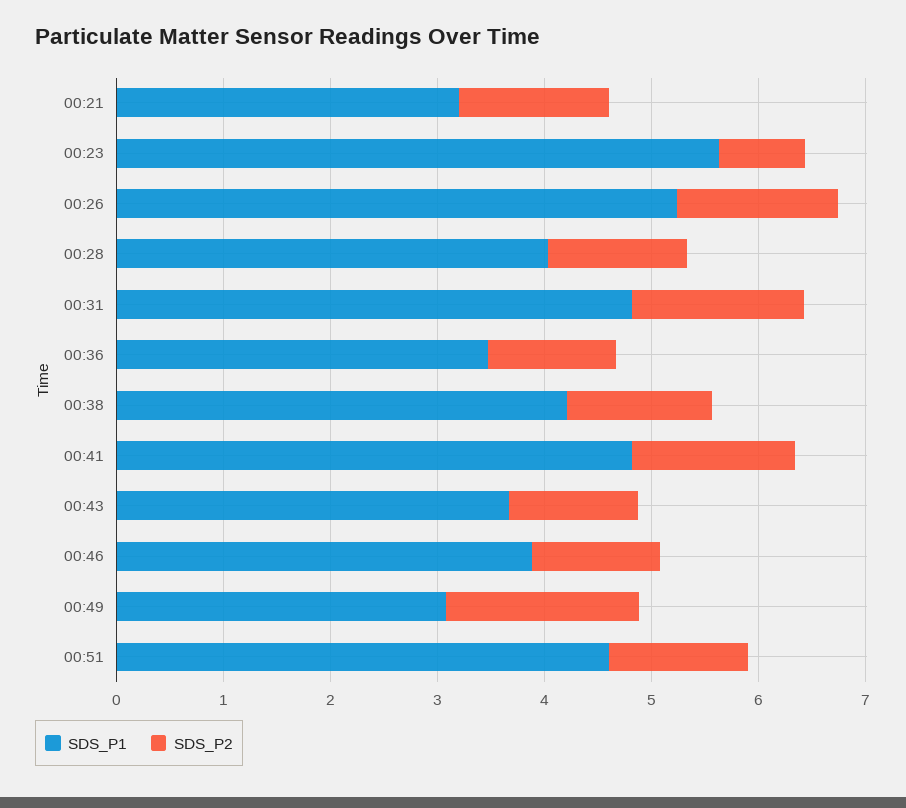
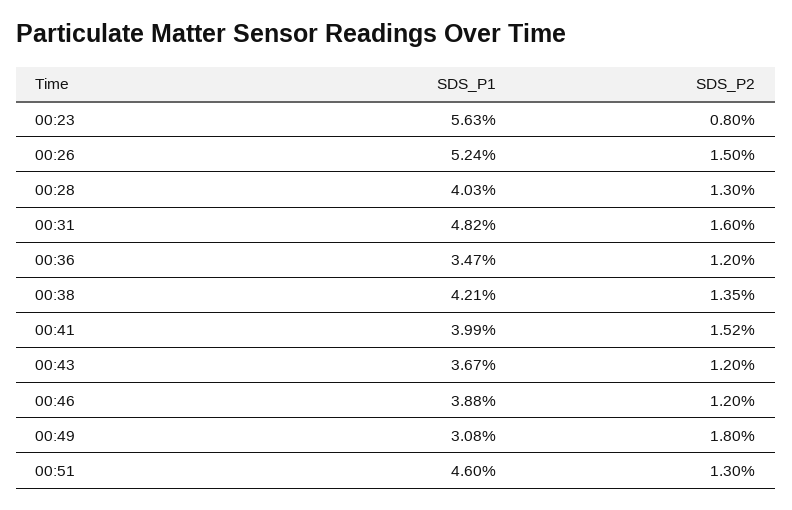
SDS_P1, 00:21: 3.2 -> none
SDS_P2, 00:21: 1.4 -> none
SDS_P1, 00:41: 4.8 -> 3.99

